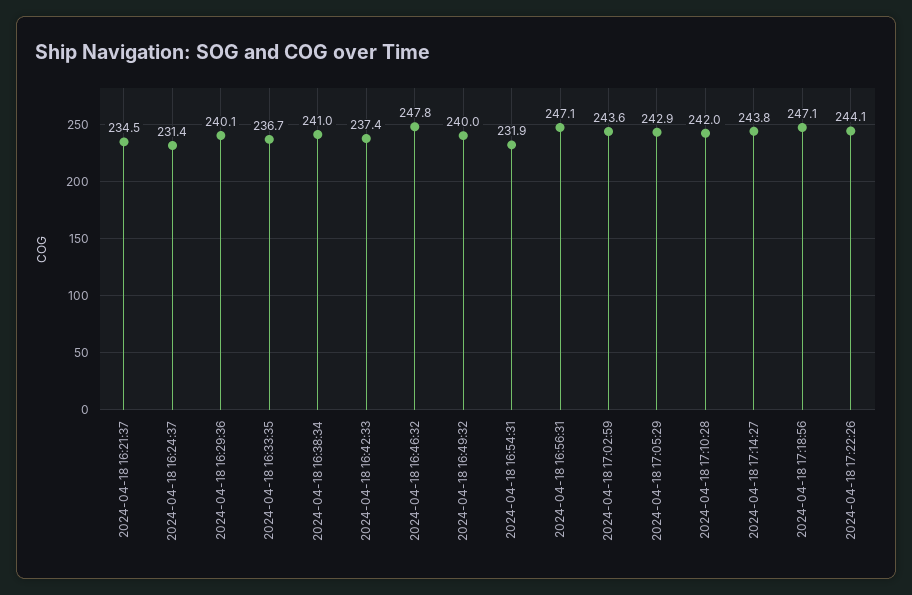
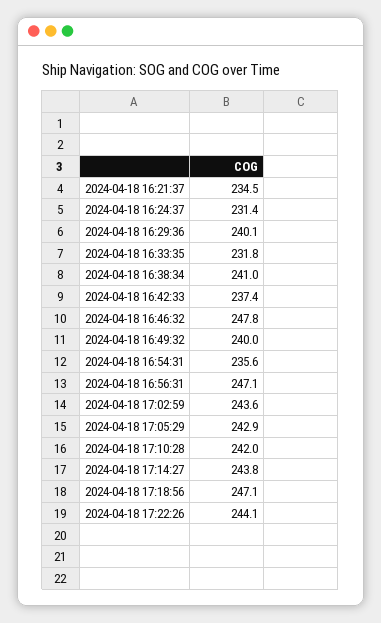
2024-04-18 16:33:35: 236.7 -> 231.8
2024-04-18 16:54:31: 231.9 -> 235.6

